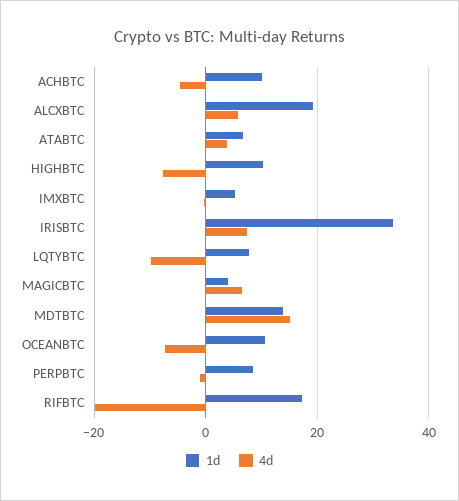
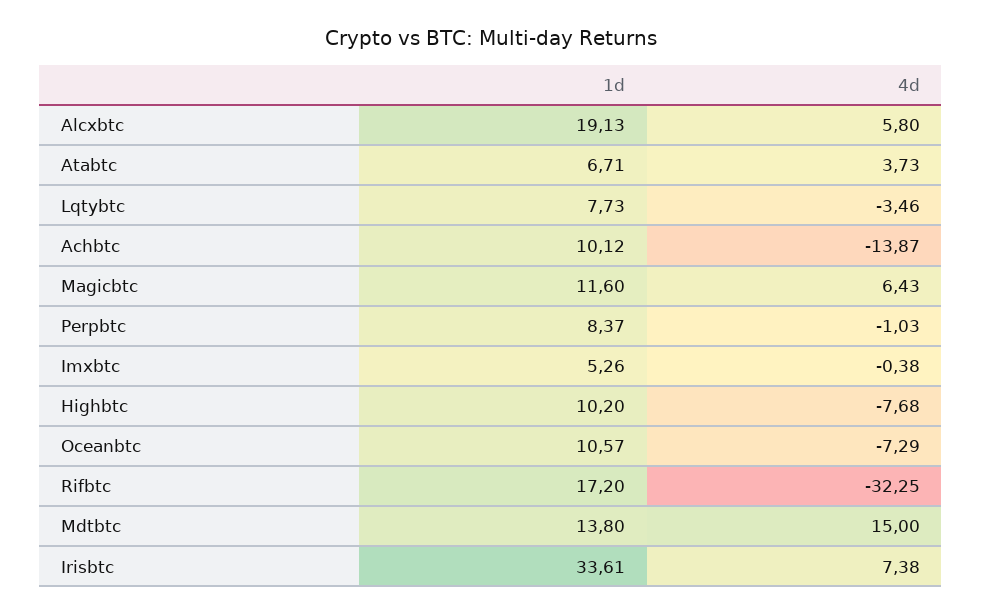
4d, ACHBTC: -4 -> -13.87
4d, LQTYBTC: -10 -> -3.46
1d, MAGICBTC: 4 -> 11.6
4d, RIFBTC: -20 -> -32.25

